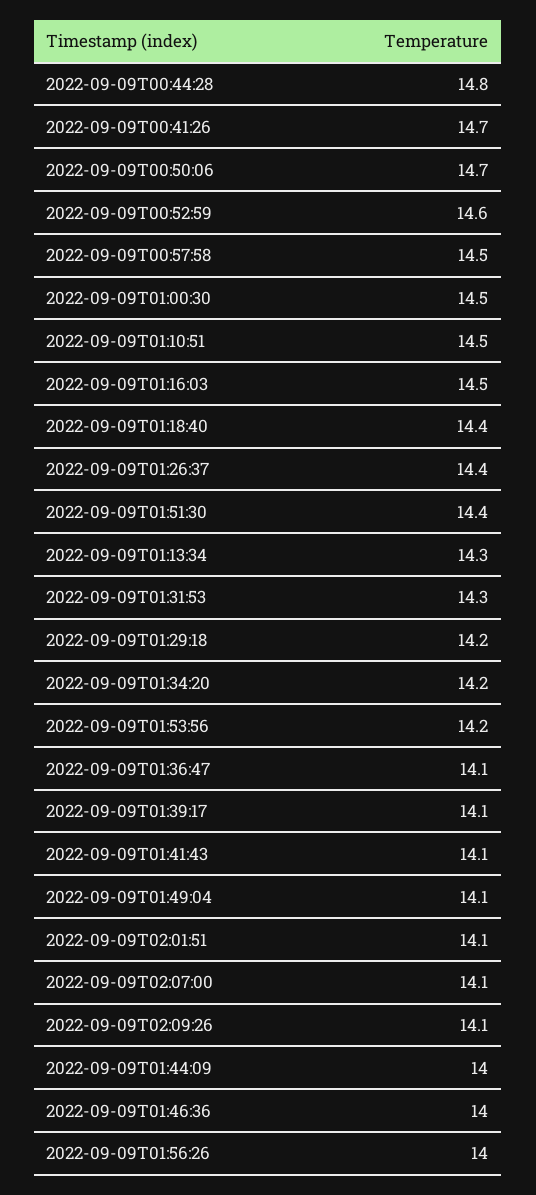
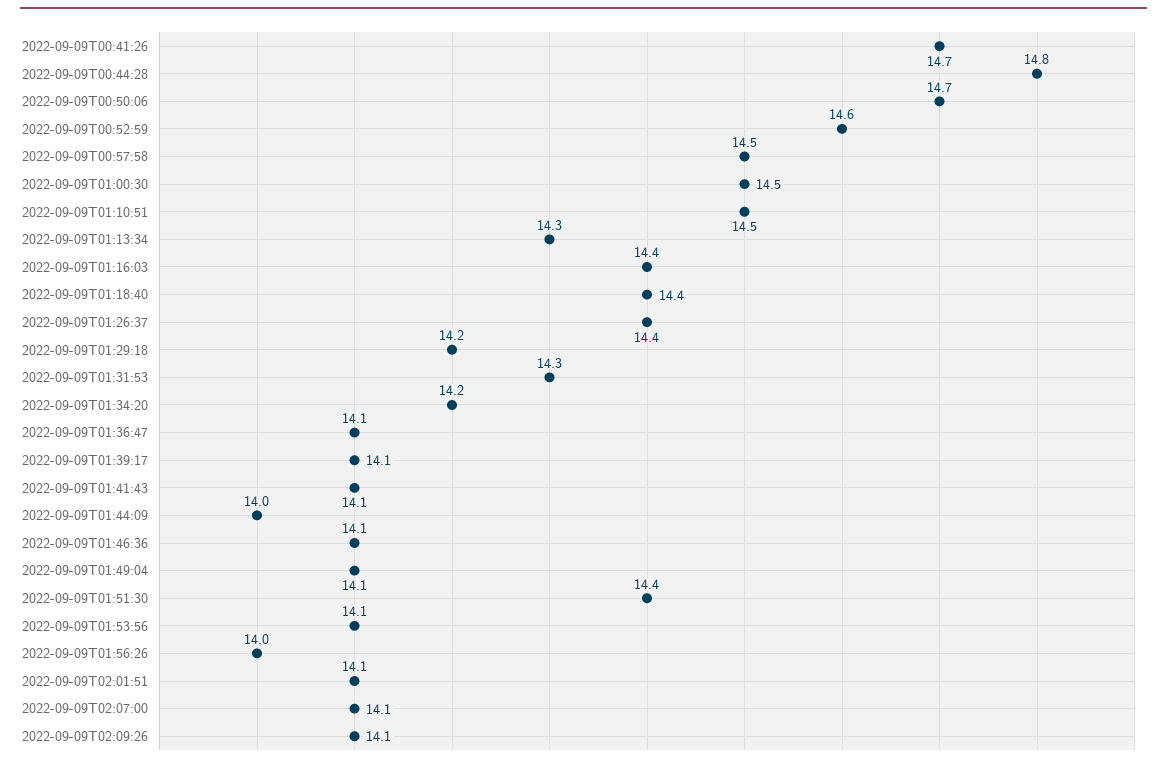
2022-09-09T01:16:03: 14.5 -> 14.4
2022-09-09T01:53:56: 14.2 -> 14.1
2022-09-09T01:46:36: 14 -> 14.1

